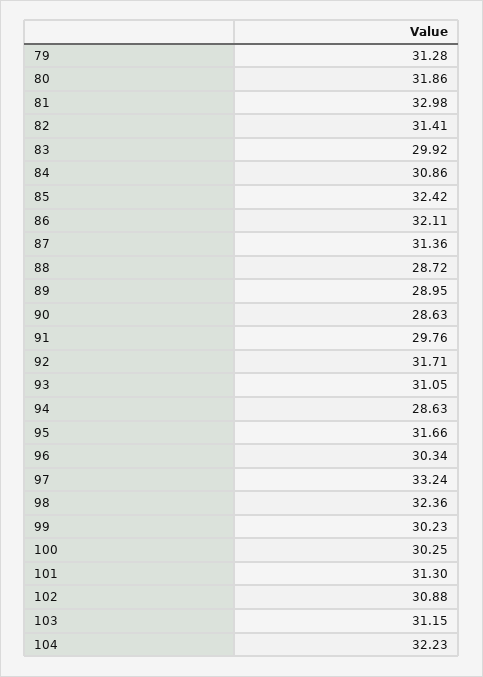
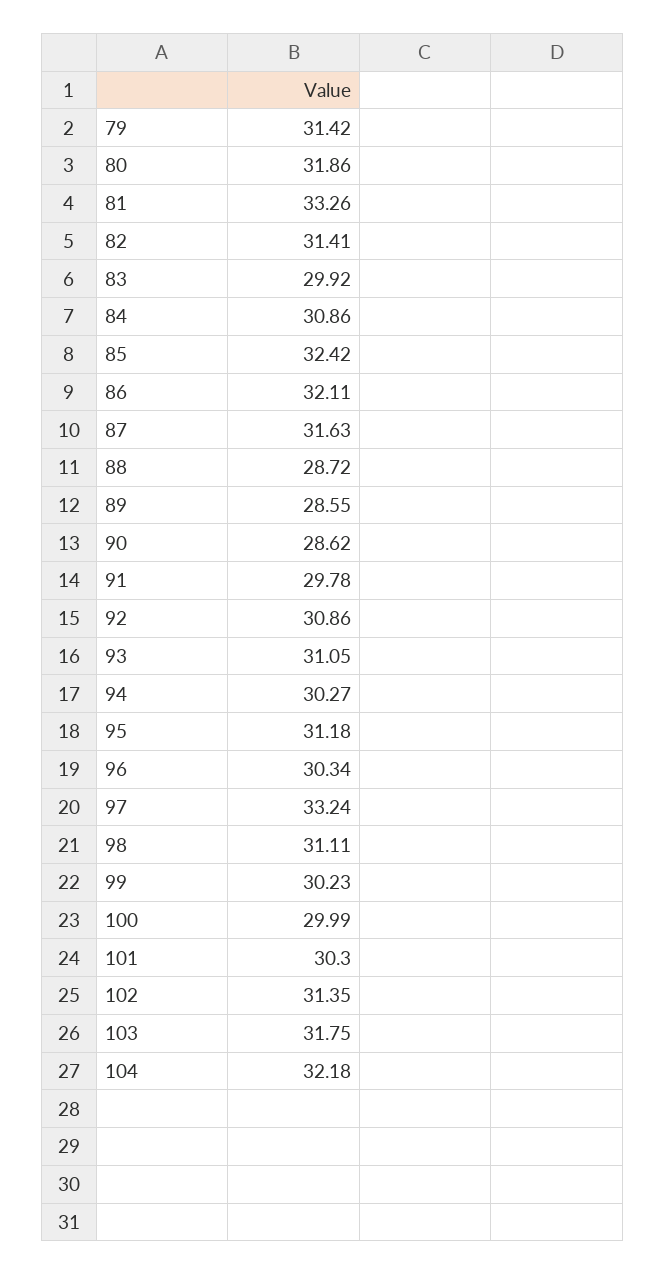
79: 31.28 -> 31.42
81: 32.98 -> 33.26
87: 31.36 -> 31.63
89: 28.95 -> 28.55
90: 28.63 -> 28.62
91: 29.76 -> 29.78
92: 31.71 -> 30.86
94: 28.63 -> 30.27
95: 31.66 -> 31.18
98: 32.36 -> 31.11
100: 30.25 -> 29.99
101: 31.3 -> 30.3
102: 30.88 -> 31.35
103: 31.15 -> 31.75
104: 32.23 -> 32.18

